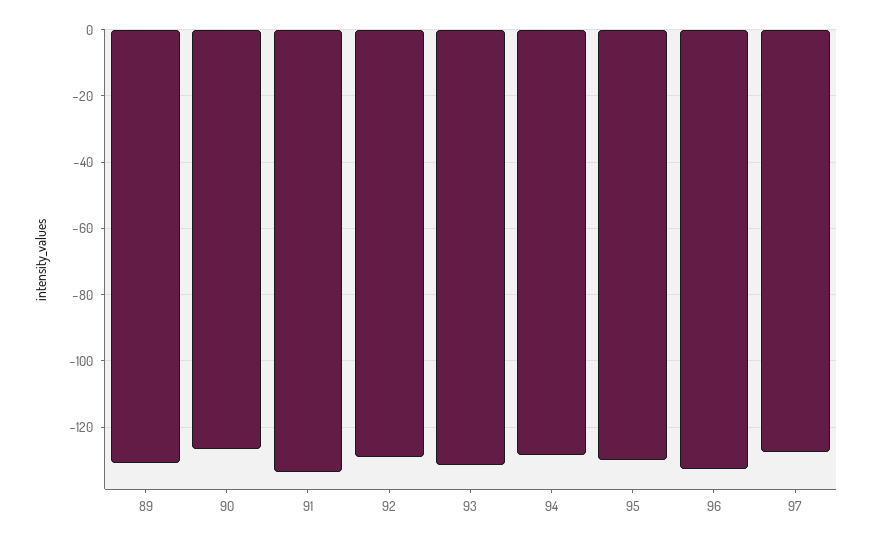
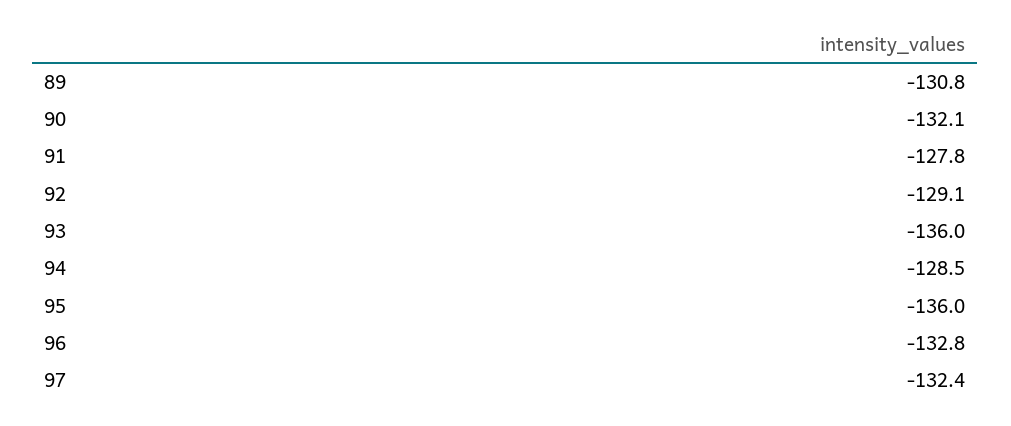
90: -126 -> -132.1
91: -134 -> -127.8
93: -132 -> -136
95: -130 -> -136
97: -128 -> -132.4

